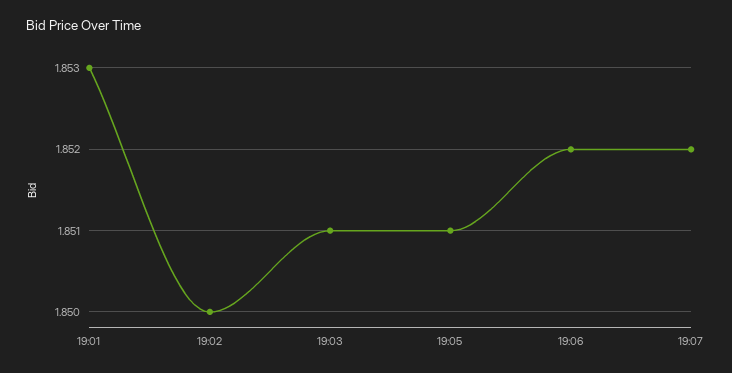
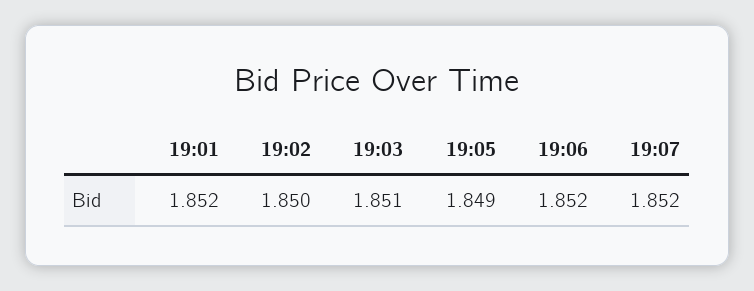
19:01: 1.853 -> 1.852
19:05: 1.851 -> 1.849

